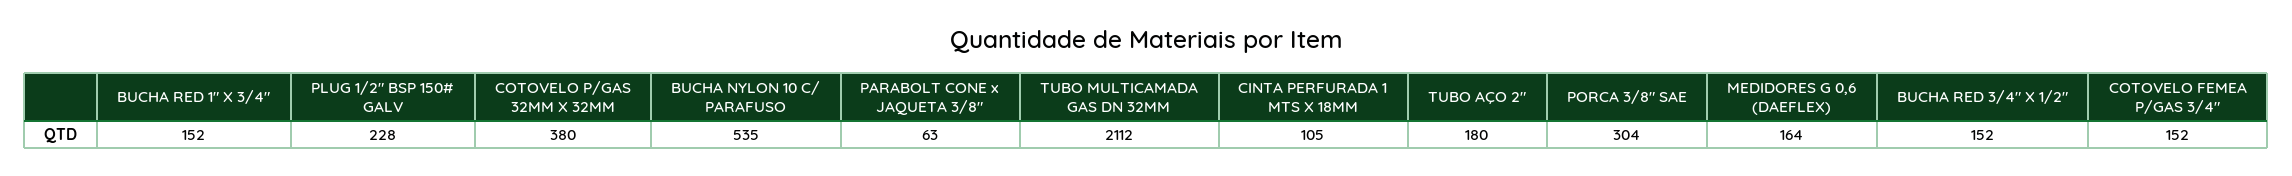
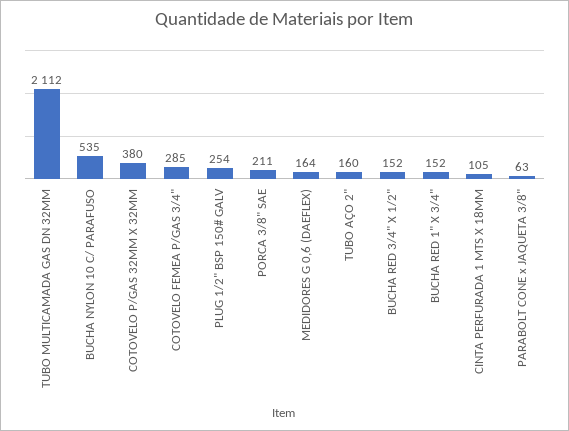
PLUG 1/2" BSP 150# GALV: 228 -> 254
TUBO AÇO 2": 180 -> 160
PORCA 3/8" SAE: 304 -> 211
COTOVELO FEMEA P/GAS 3/4": 152 -> 285

